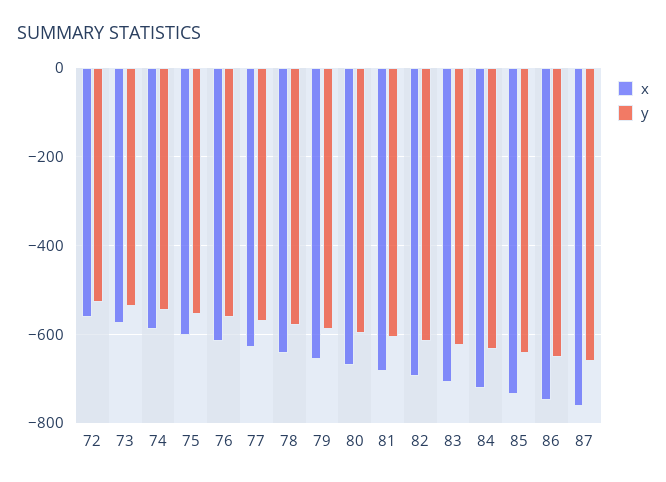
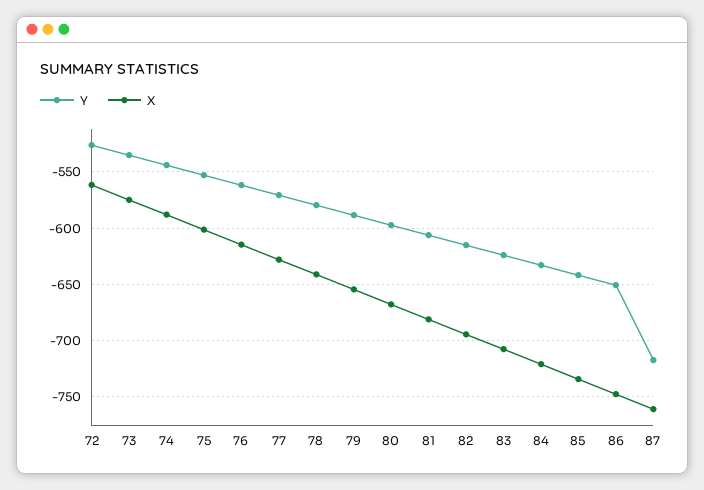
y, 87: -660 -> -720

